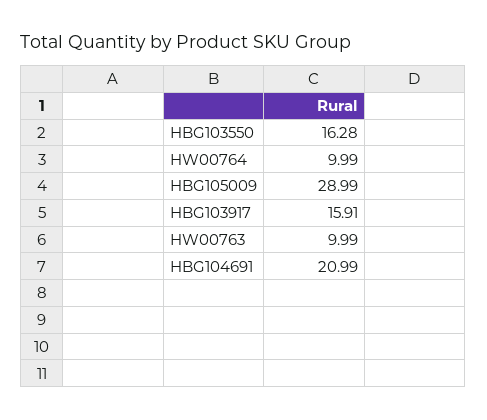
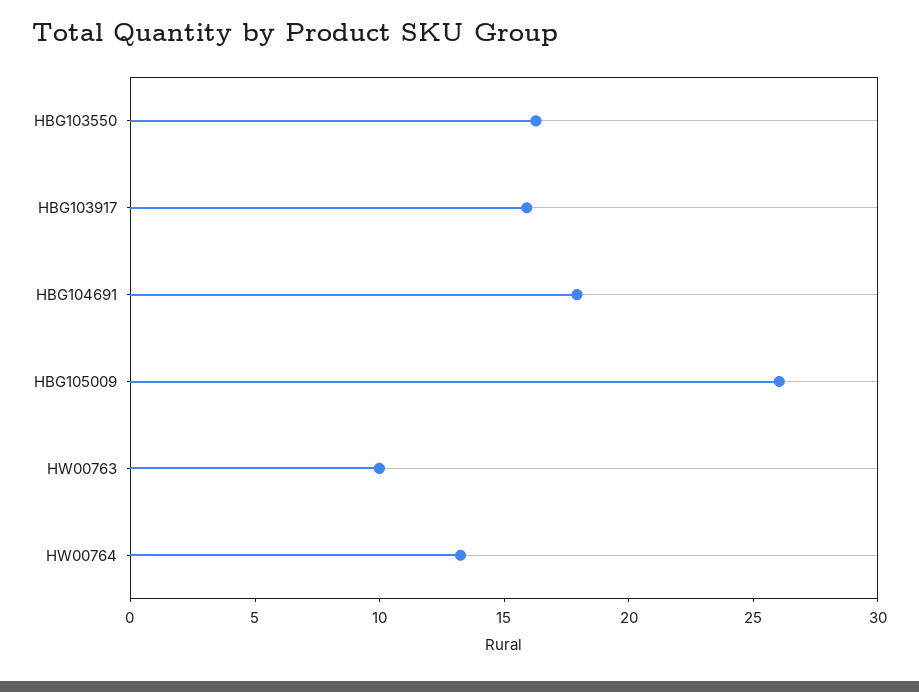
HW00764: 9.99 -> 13
HBG105009: 28.99 -> 26
HBG104691: 20.99 -> 18

